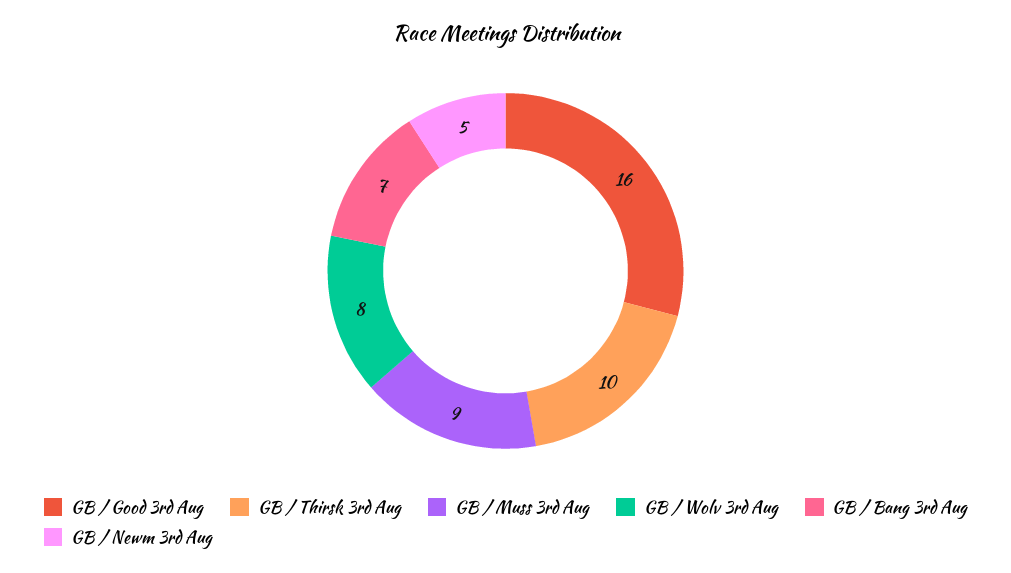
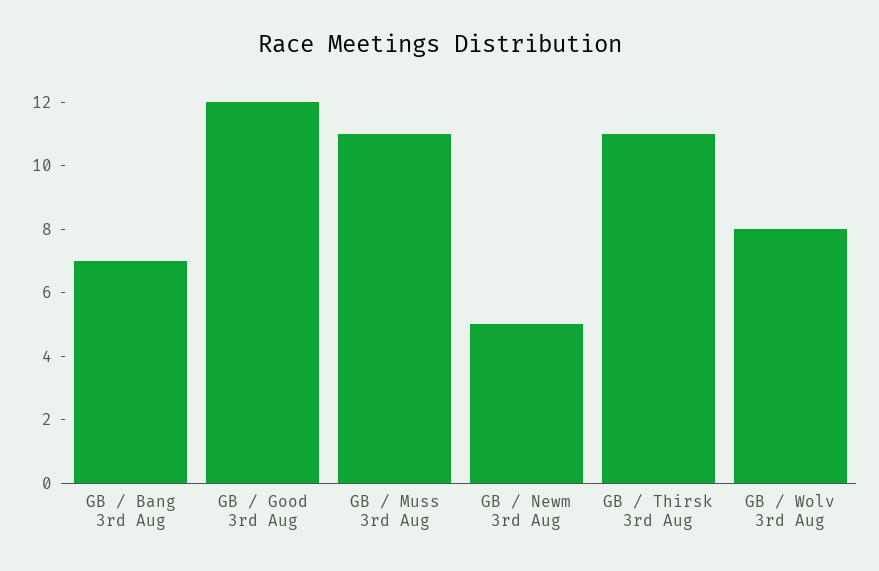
GB / Good 3rd Aug: 16 -> 12
GB / Thirsk 3rd Aug: 10 -> 11
GB / Muss 3rd Aug: 9 -> 11

